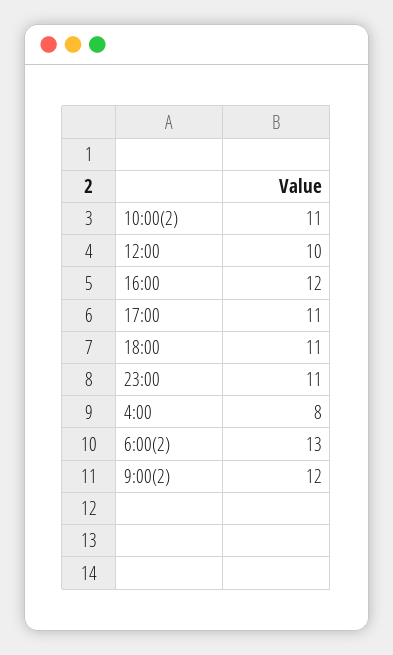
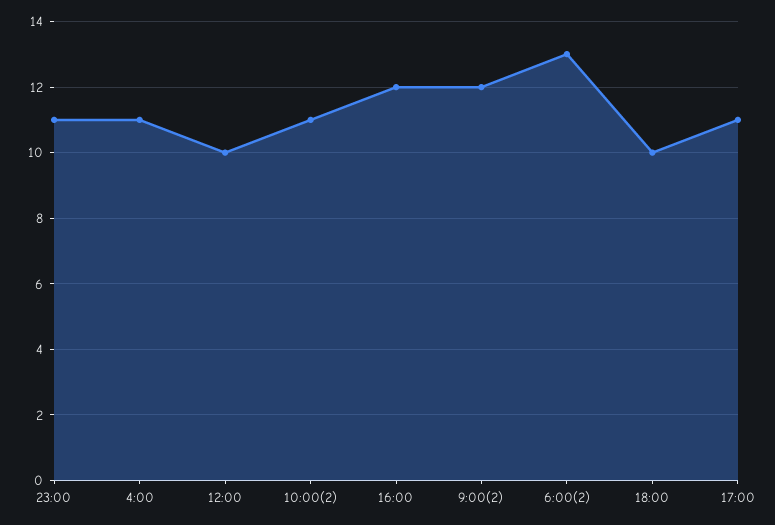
18:00: 11 -> 10
4:00: 8 -> 11

